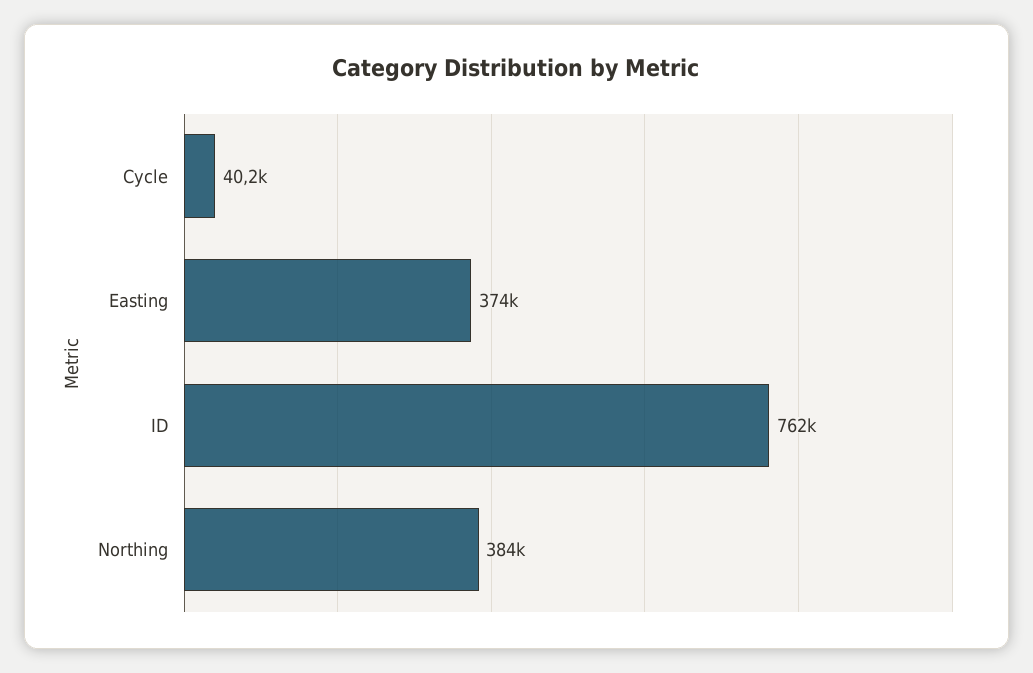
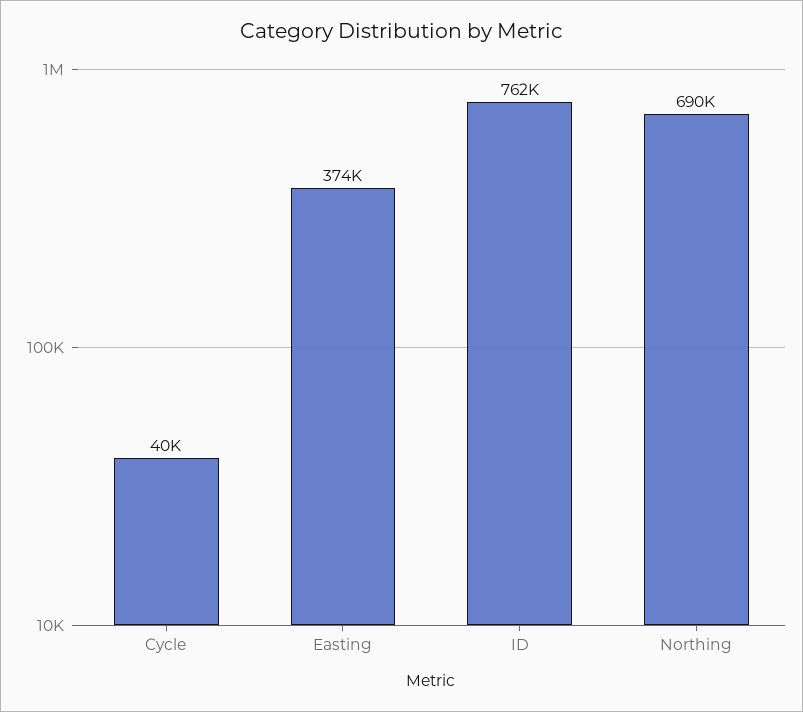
Northing: 384000 -> 690000

